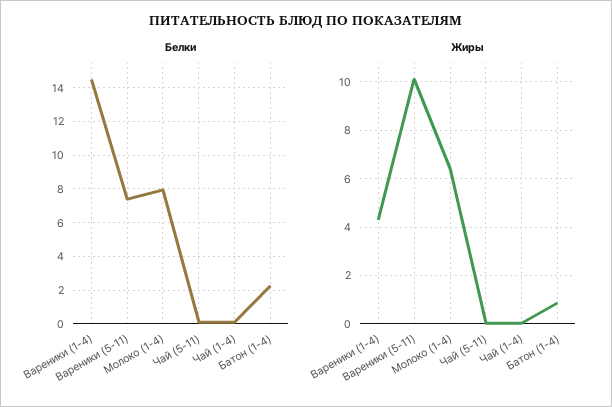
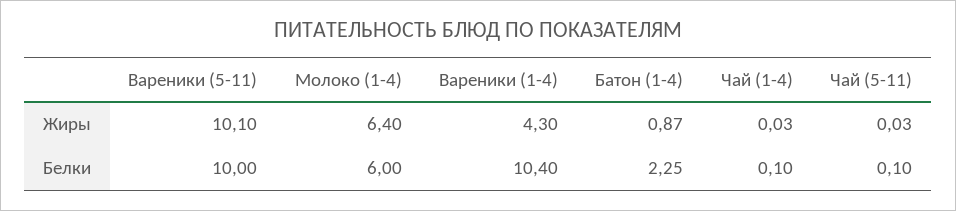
Белки, Вареники (1-4): 14.5 -> 10.4
Белки, Вареники (5-11): 7.5 -> 10
Белки, Молоко (1-4): 8 -> 6

